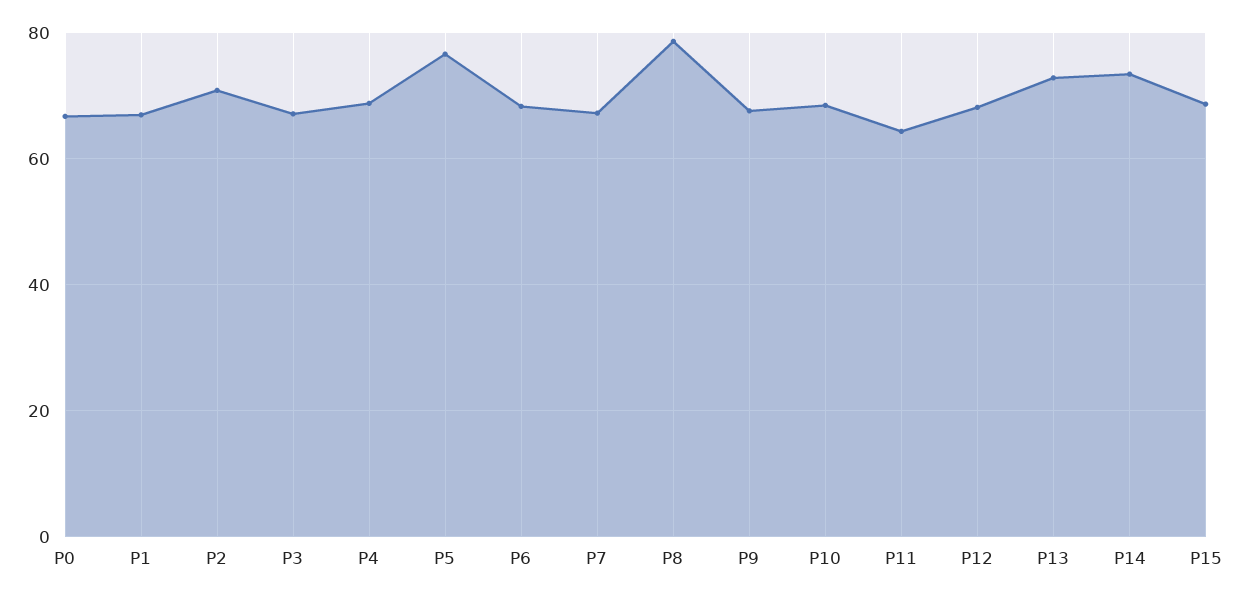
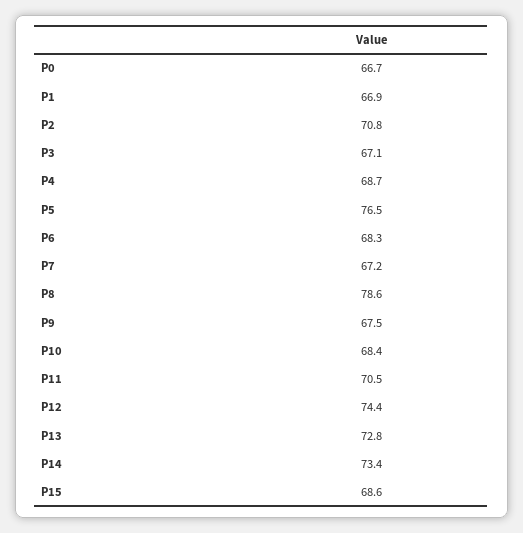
P11: 64 -> 70.5
P12: 68 -> 74.4

